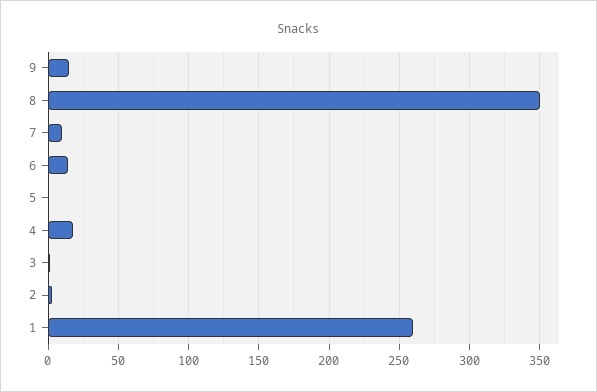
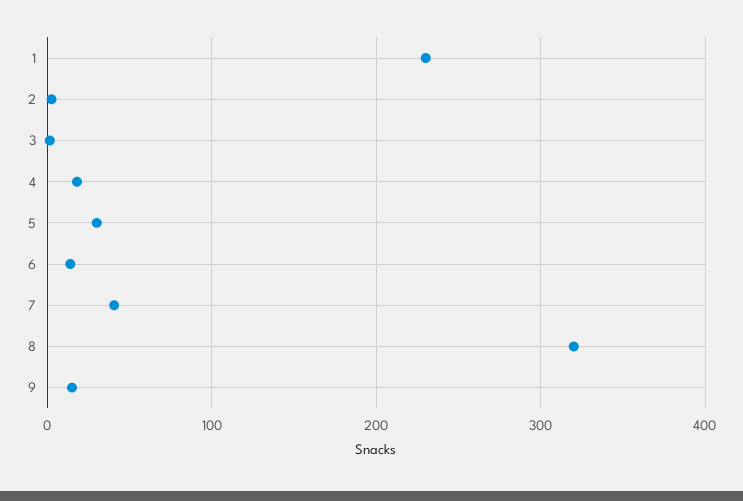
8: 350 -> 320
7: 10 -> 40
5: 0 -> 30
1: 260 -> 230

